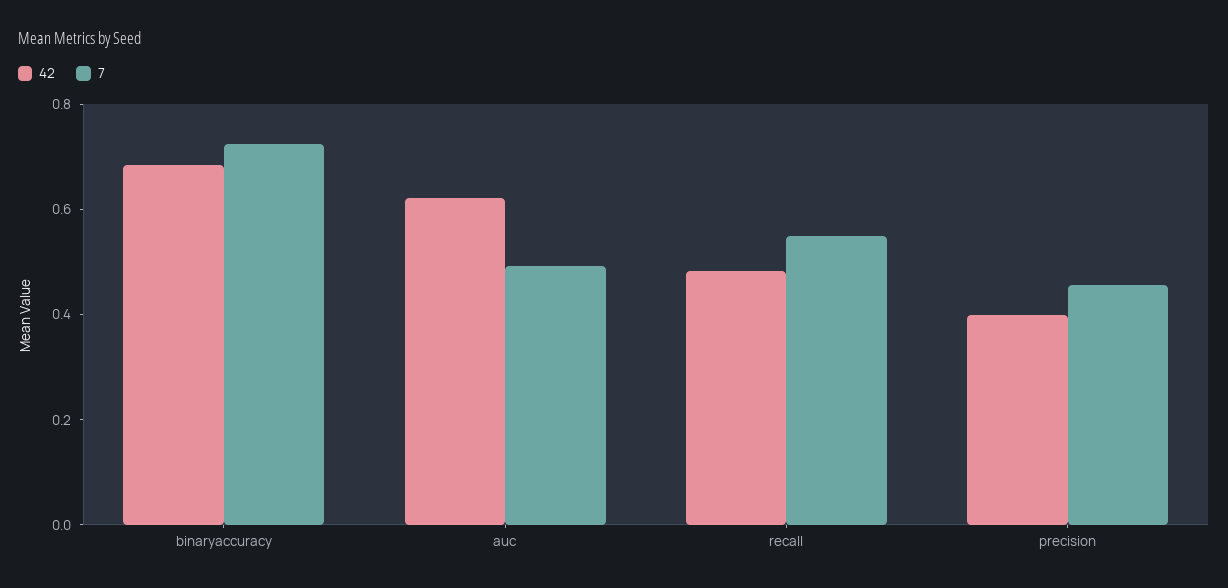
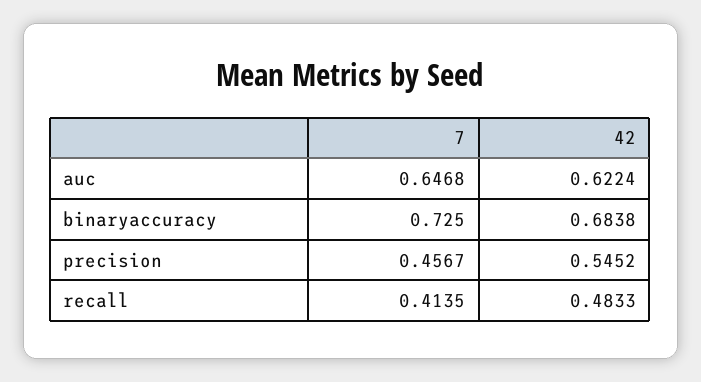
7, auc: 0.5 -> 0.6468
7, recall: 0.55 -> 0.4135
42, precision: 0.4 -> 0.5452

